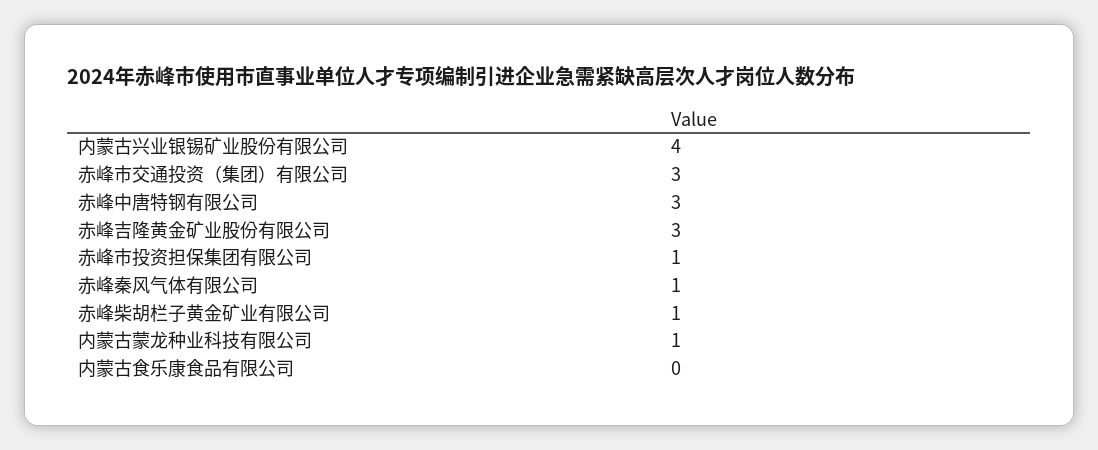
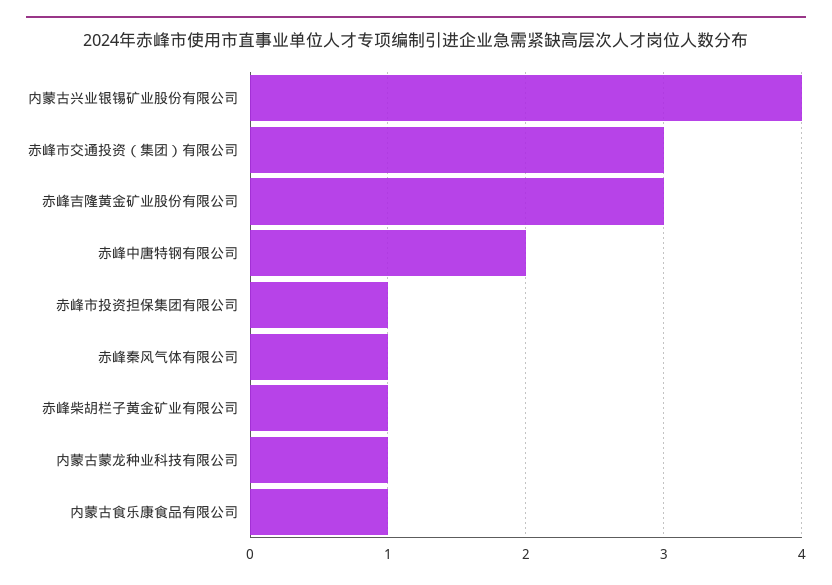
赤峰中唐特钢有限公司: 3 -> 2
内蒙古食乐康食品有限公司: 0 -> 1

